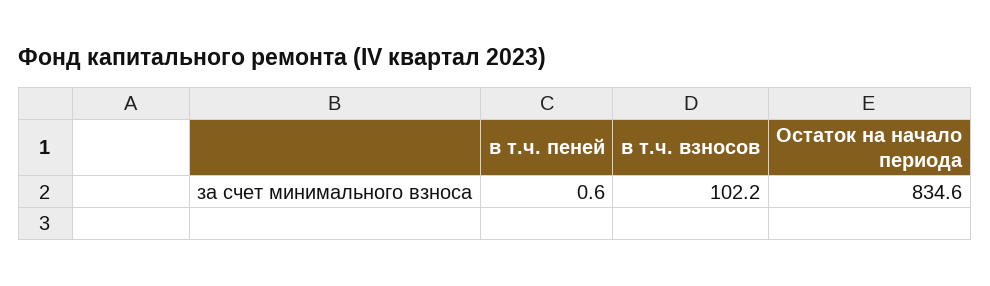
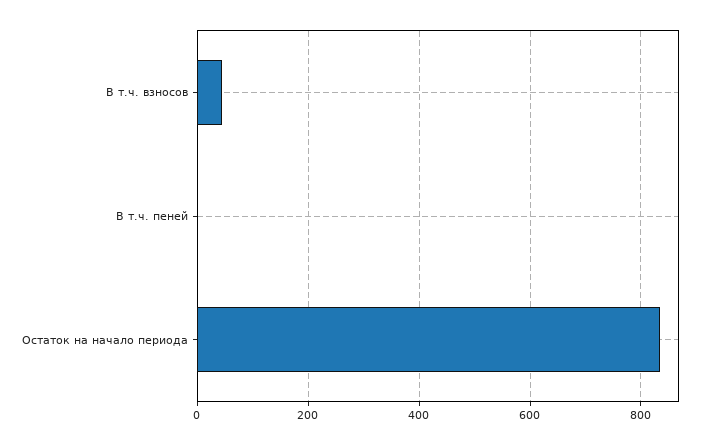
в т.ч. взносов: 102.2 -> 40

